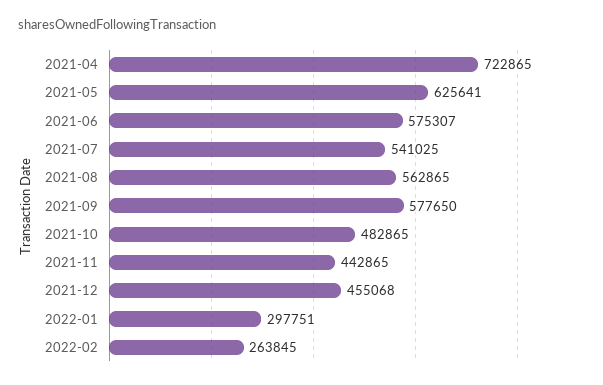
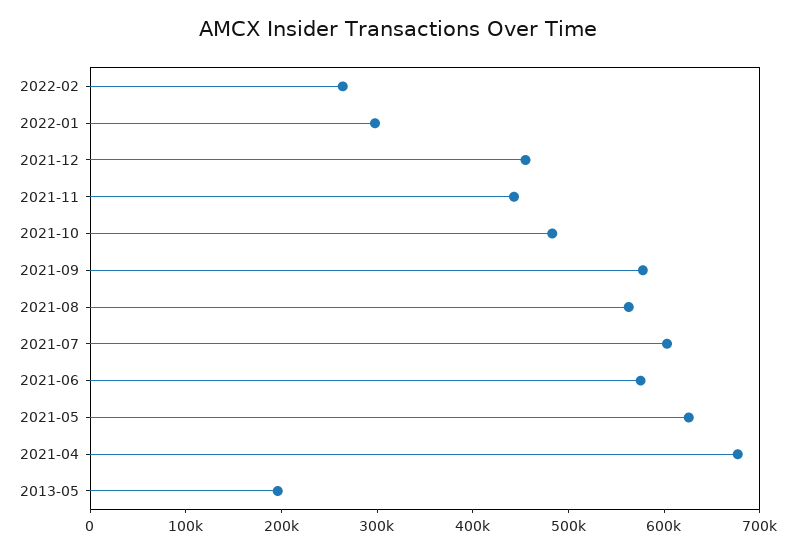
2021-04: 722865 -> 680000
2021-07: 541025 -> 600000
2013-05: none -> 200000

